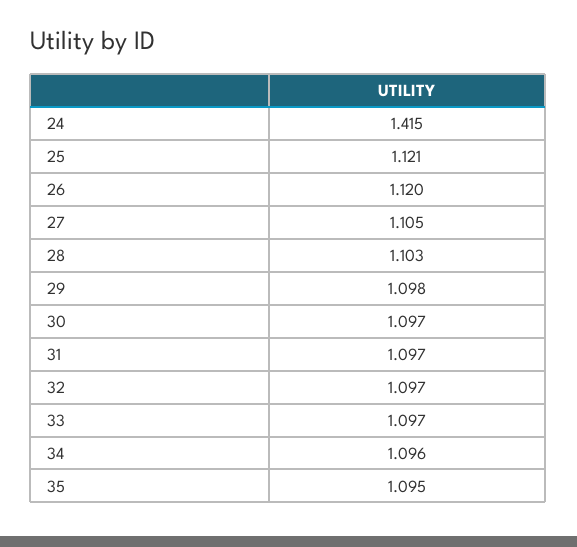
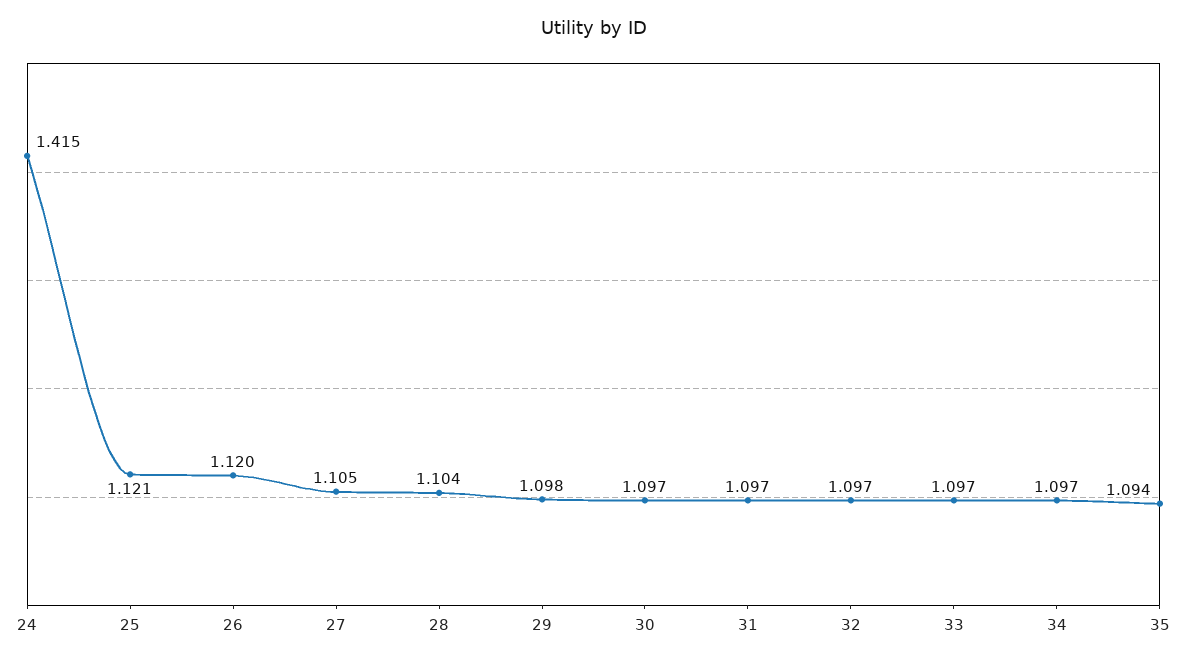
28: 1.103 -> 1.104
34: 1.096 -> 1.097
35: 1.095 -> 1.094

